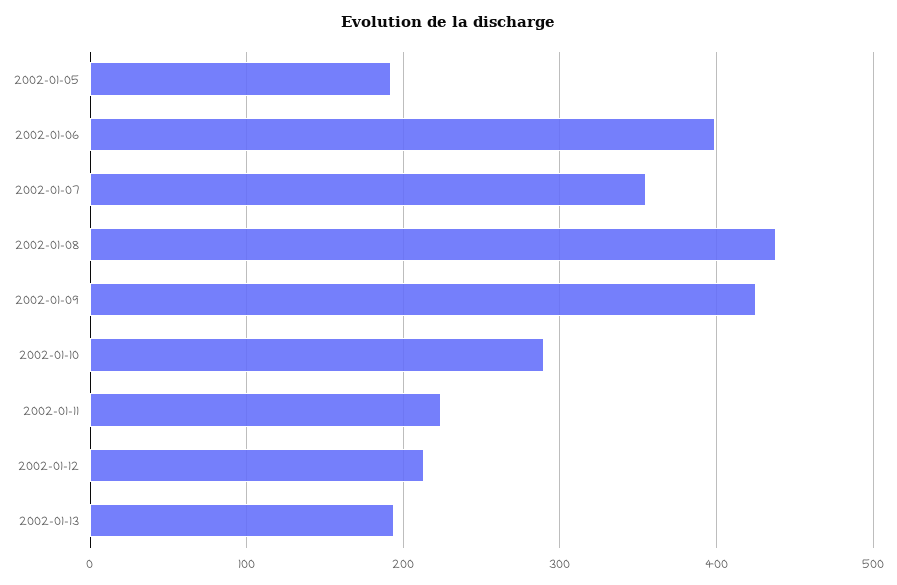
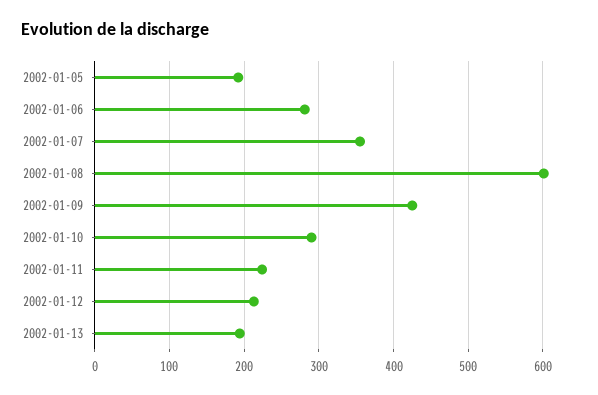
2002-01-06: 400 -> 280
2002-01-08: 440 -> 600

